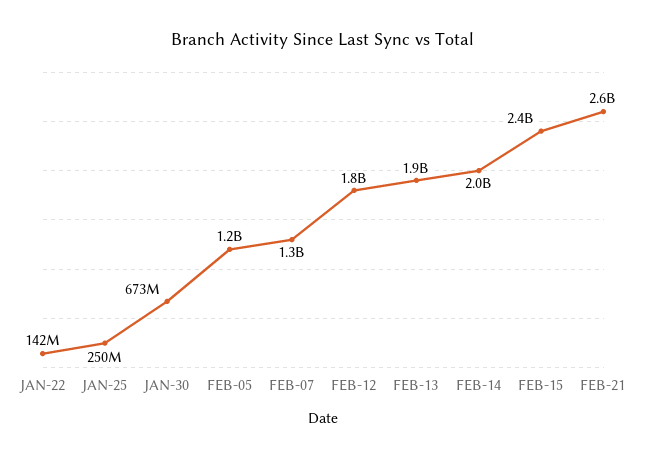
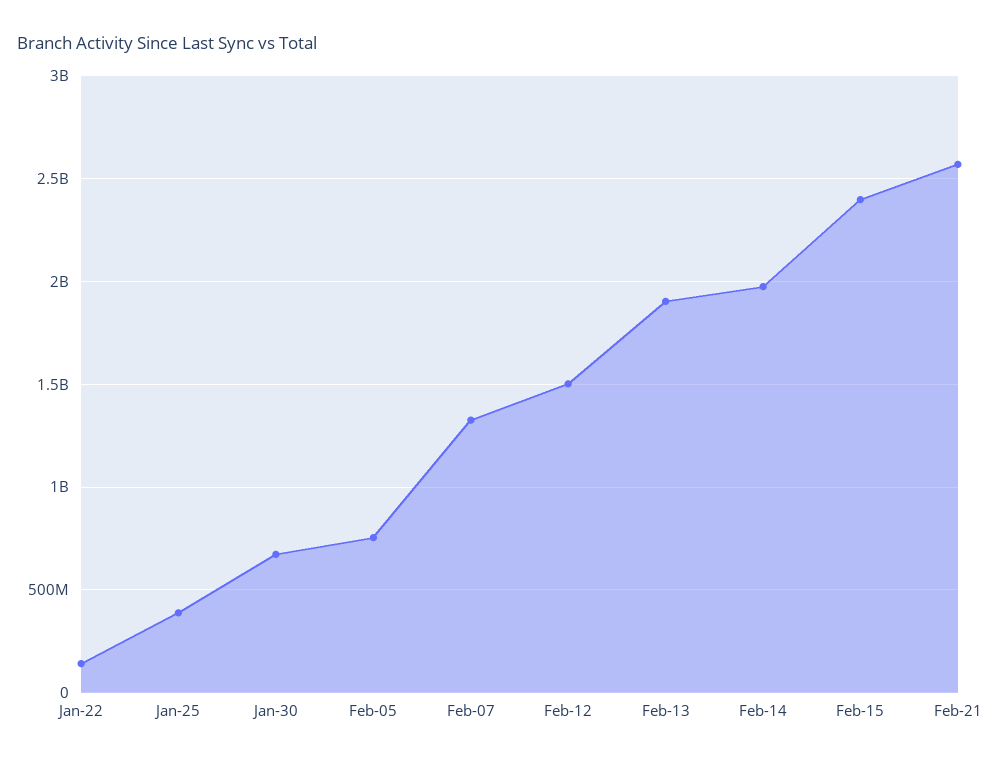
JAN-25: 250000000 -> 400000000
FEB-05: 1200000000 -> 750000000
FEB-12: 1800000000 -> 1500000000

